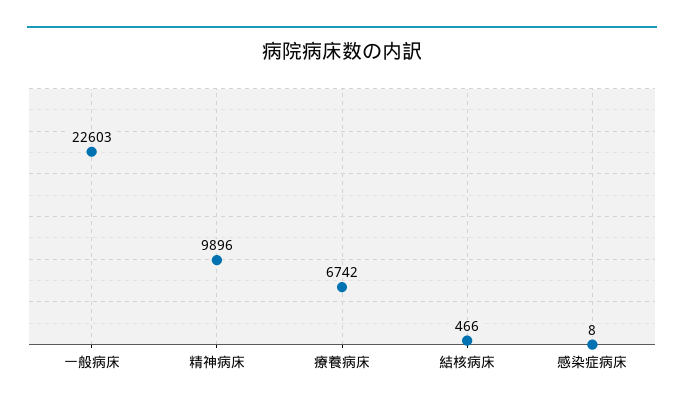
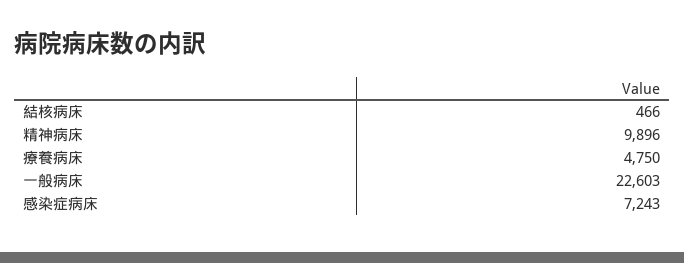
療養病床: 6742 -> 4750
感染症病床: 8 -> 7243

